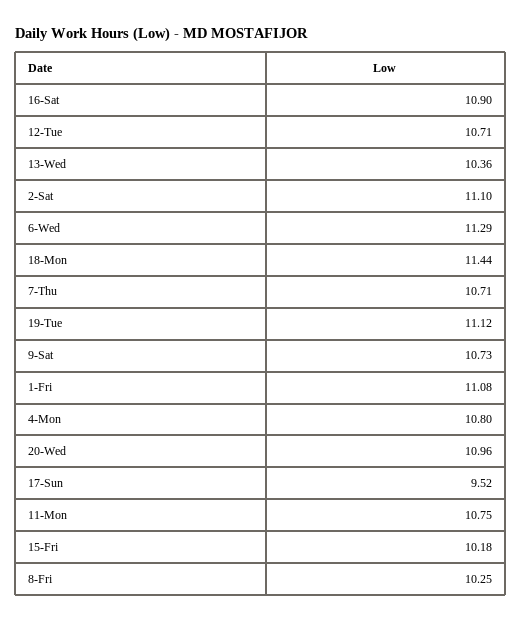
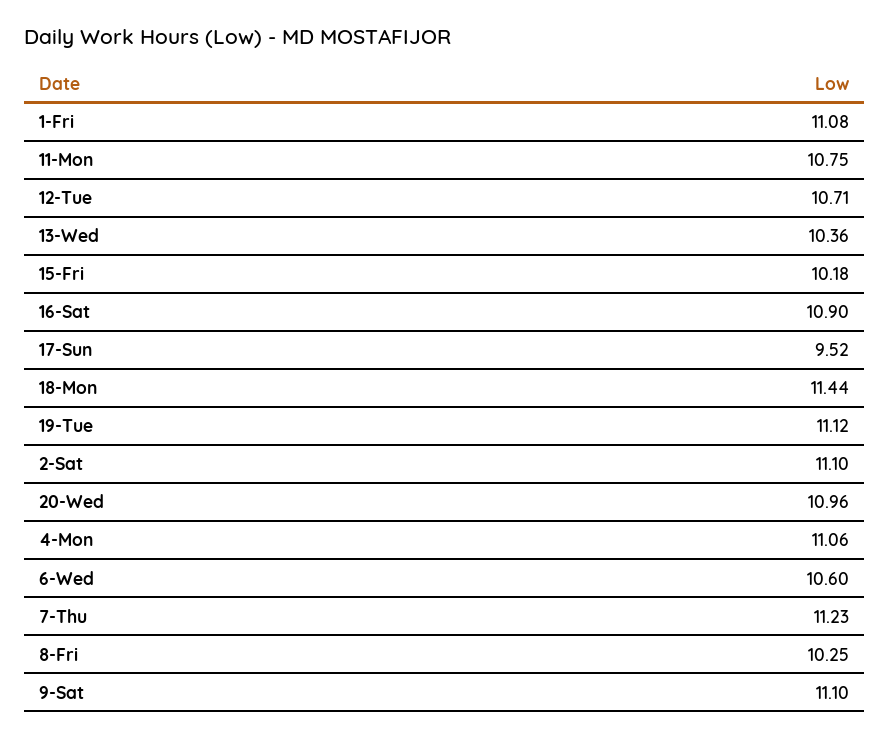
6-Wed: 11.29 -> 10.6
7-Thu: 10.71 -> 11.23
9-Sat: 10.73 -> 11.1
4-Mon: 10.8 -> 11.06

